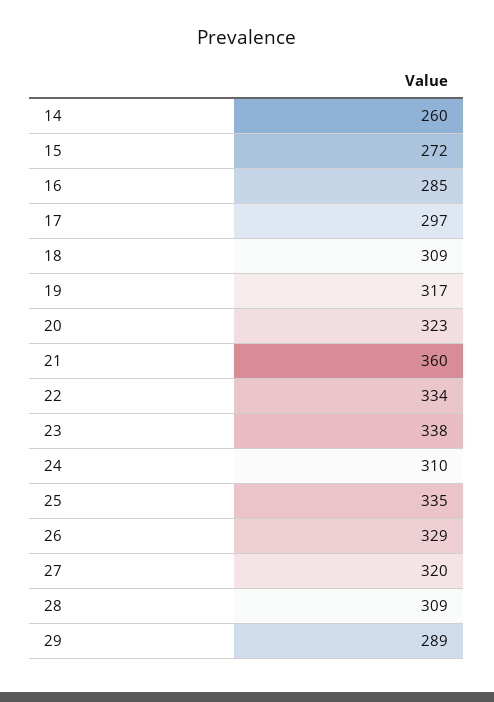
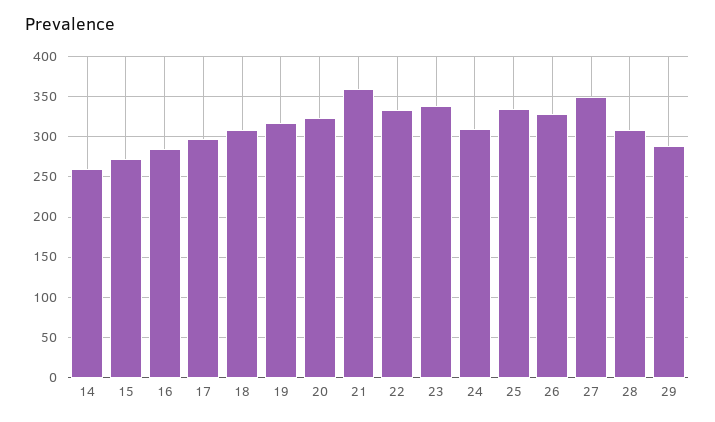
27: 320 -> 350

